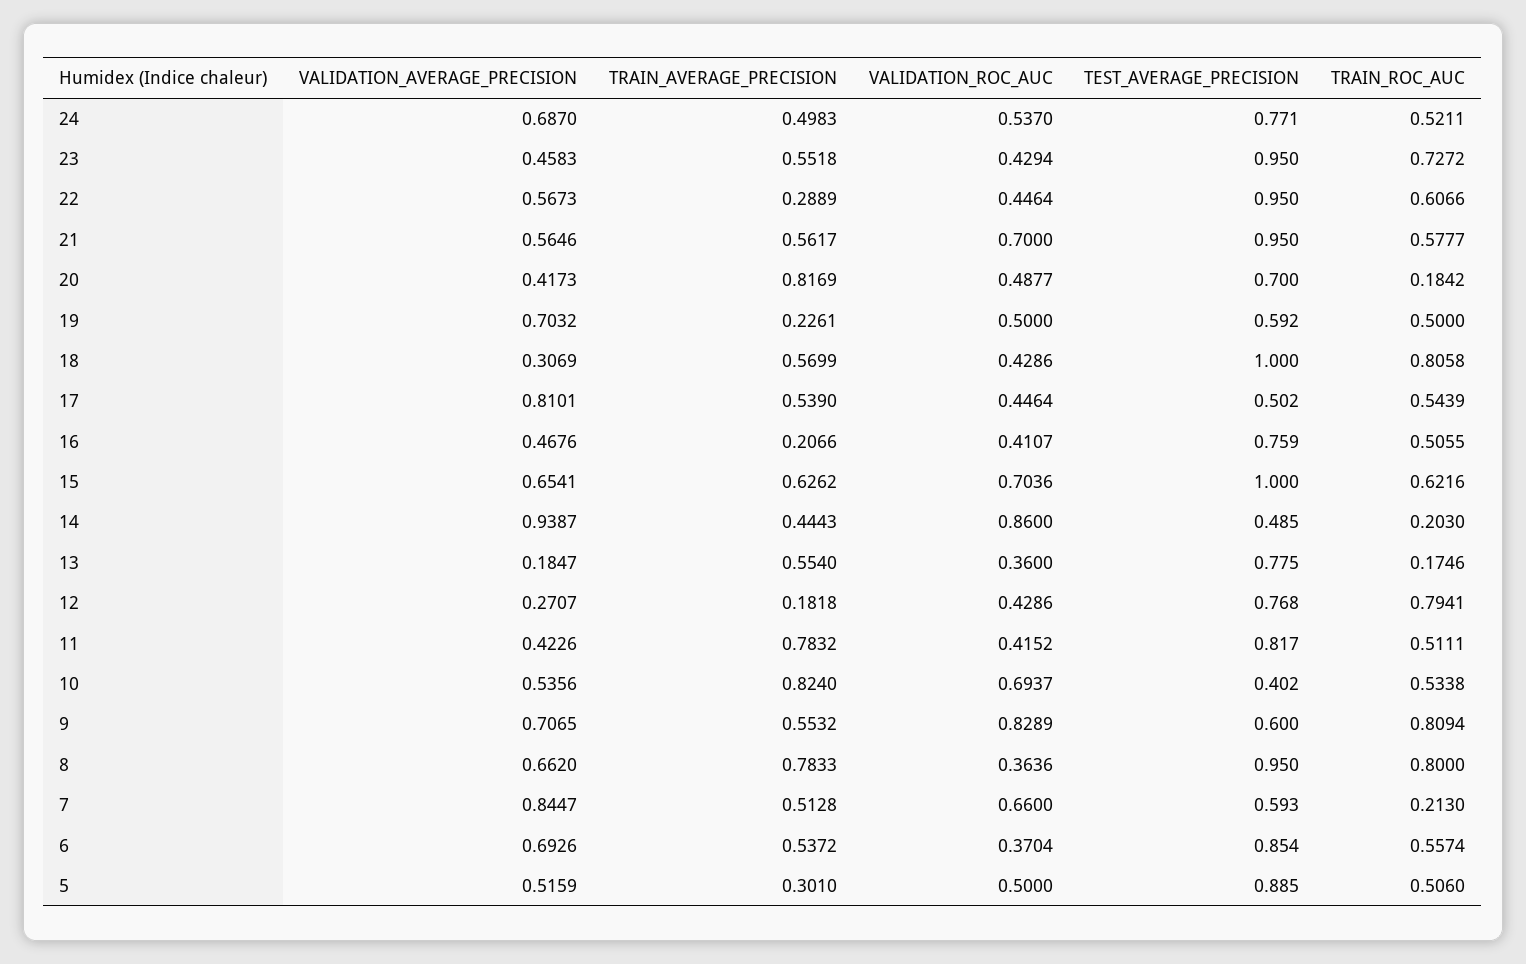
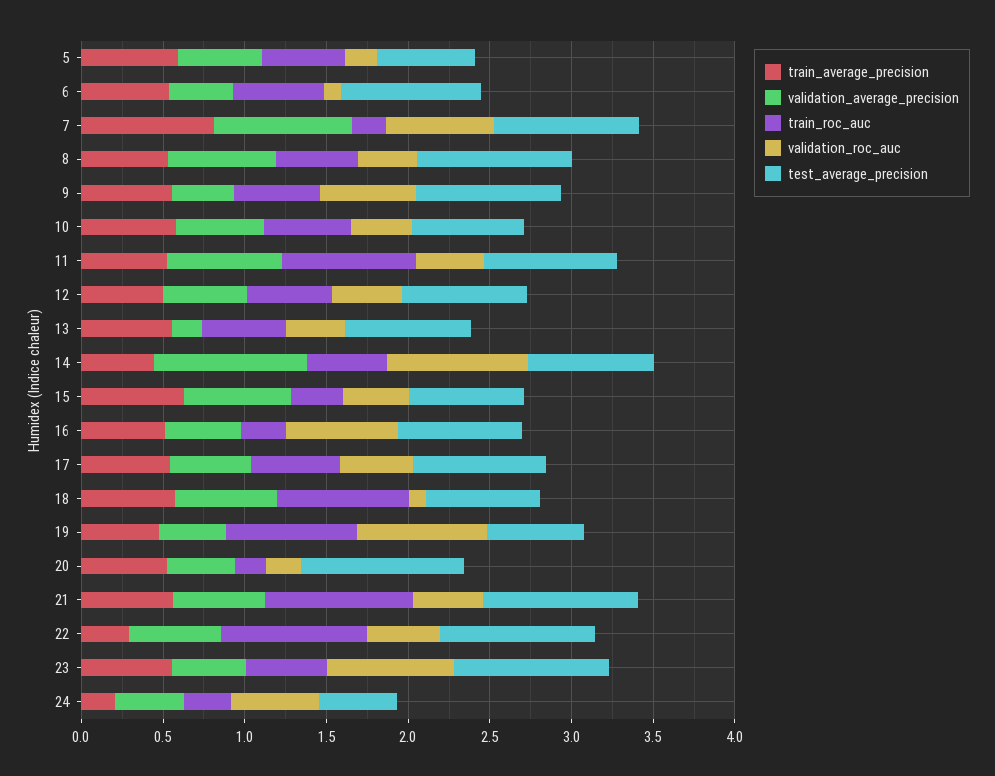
VALIDATION_AVERAGE_PRECISION, 24: 0.687 -> 0.4
TRAIN_AVERAGE_PRECISION, 24: 0.4983 -> 0.2
TEST_AVERAGE_PRECISION, 24: 0.771 -> 0.5
TRAIN_ROC_AUC, 24: 0.5211 -> 0.3
VALIDATION_ROC_AUC, 23: 0.4294 -> 0.8
TRAIN_ROC_AUC, 23: 0.7272 -> 0.5
TRAIN_ROC_AUC, 22: 0.6066 -> 0.9
VALIDATION_ROC_AUC, 21: 0.7 -> 0.4
TRAIN_ROC_AUC, 21: 0.5777 -> 0.9
TRAIN_AVERAGE_PRECISION, 20: 0.8169 -> 0.5
VALIDATION_ROC_AUC, 20: 0.4877 -> 0.2
TEST_AVERAGE_PRECISION, 20: 0.7 -> 1
VALIDATION_AVERAGE_PRECISION, 19: 0.7032 -> 0.4
TRAIN_AVERAGE_PRECISION, 19: 0.2261 -> 0.5
VALIDATION_ROC_AUC, 19: 0.5 -> 0.8
TRAIN_ROC_AUC, 19: 0.5 -> 0.8
VALIDATION_AVERAGE_PRECISION, 18: 0.3069 -> 0.6
VALIDATION_ROC_AUC, 18: 0.4286 -> 0.1
TEST_AVERAGE_PRECISION, 18: 1 -> 0.7
VALIDATION_AVERAGE_PRECISION, 17: 0.8101 -> 0.5
TEST_AVERAGE_PRECISION, 17: 0.502 -> 0.8
TRAIN_AVERAGE_PRECISION, 16: 0.2066 -> 0.5
VALIDATION_ROC_AUC, 16: 0.4107 -> 0.7
TRAIN_ROC_AUC, 16: 0.5055 -> 0.3
VALIDATION_ROC_AUC, 15: 0.7036 -> 0.4
TEST_AVERAGE_PRECISION, 15: 1 -> 0.7
TRAIN_ROC_AUC, 15: 0.6216 -> 0.3
TEST_AVERAGE_PRECISION, 14: 0.485 -> 0.8
TRAIN_ROC_AUC, 14: 0.203 -> 0.5
TRAIN_ROC_AUC, 13: 0.1746 -> 0.5
VALIDATION_AVERAGE_PRECISION, 12: 0.2707 -> 0.5
TRAIN_AVERAGE_PRECISION, 12: 0.1818 -> 0.5
TRAIN_ROC_AUC, 12: 0.7941 -> 0.5
VALIDATION_AVERAGE_PRECISION, 11: 0.4226 -> 0.7
TRAIN_AVERAGE_PRECISION, 11: 0.7832 -> 0.5
TRAIN_ROC_AUC, 11: 0.5111 -> 0.8
TRAIN_AVERAGE_PRECISION, 10: 0.824 -> 0.6
VALIDATION_ROC_AUC, 10: 0.6937 -> 0.4
TEST_AVERAGE_PRECISION, 10: 0.402 -> 0.7
VALIDATION_AVERAGE_PRECISION, 9: 0.7065 -> 0.4
VALIDATION_ROC_AUC, 9: 0.8289 -> 0.6
TEST_AVERAGE_PRECISION, 9: 0.6 -> 0.9
TRAIN_ROC_AUC, 9: 0.8094 -> 0.5
TRAIN_AVERAGE_PRECISION, 8: 0.7833 -> 0.5
TRAIN_ROC_AUC, 8: 0.8 -> 0.5
TRAIN_AVERAGE_PRECISION, 7: 0.5128 -> 0.8
TEST_AVERAGE_PRECISION, 7: 0.593 -> 0.9
VALIDATION_AVERAGE_PRECISION, 6: 0.6926 -> 0.4
VALIDATION_ROC_AUC, 6: 0.3704 -> 0.1
TRAIN_AVERAGE_PRECISION, 5: 0.301 -> 0.6
VALIDATION_ROC_AUC, 5: 0.5 -> 0.2
TEST_AVERAGE_PRECISION, 5: 0.885 -> 0.6

